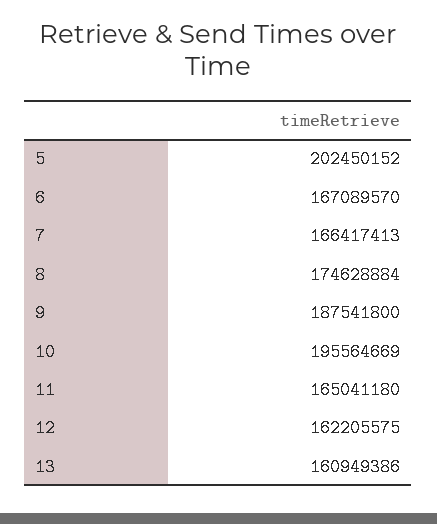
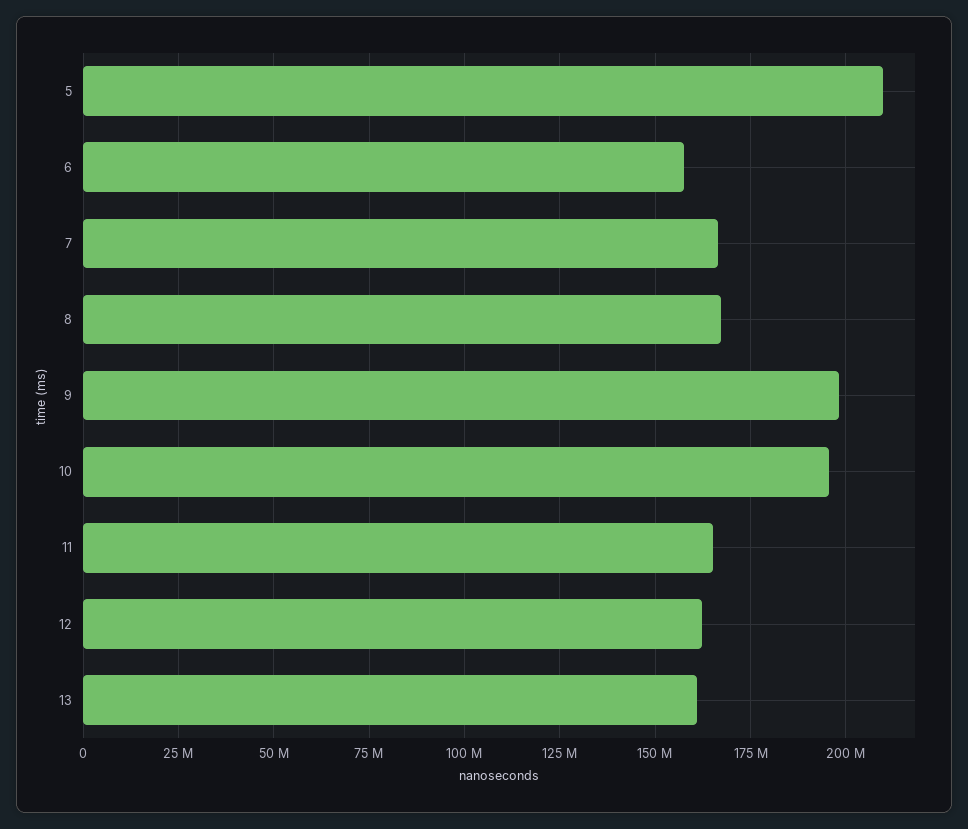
5: 202450152 -> 210000000
6: 167089570 -> 157500000
8: 174628884 -> 167500000
9: 187541800 -> 197500000

